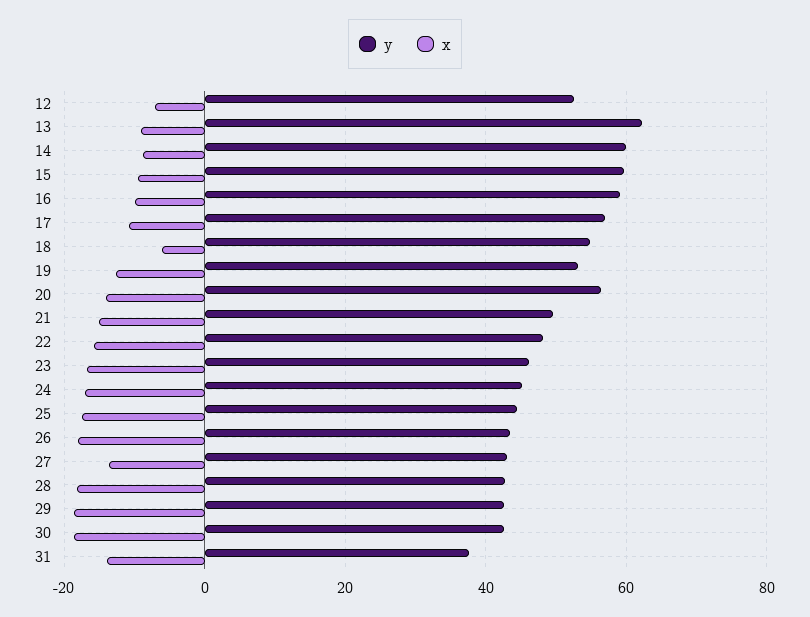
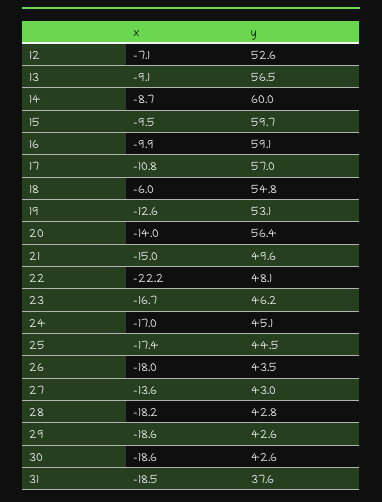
y, 13: 62 -> 56.5
x, 22: -16 -> -22.2
x, 31: -14 -> -18.5

